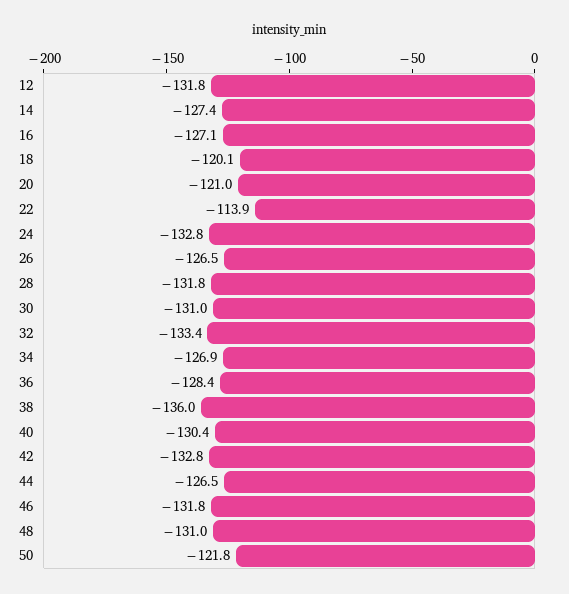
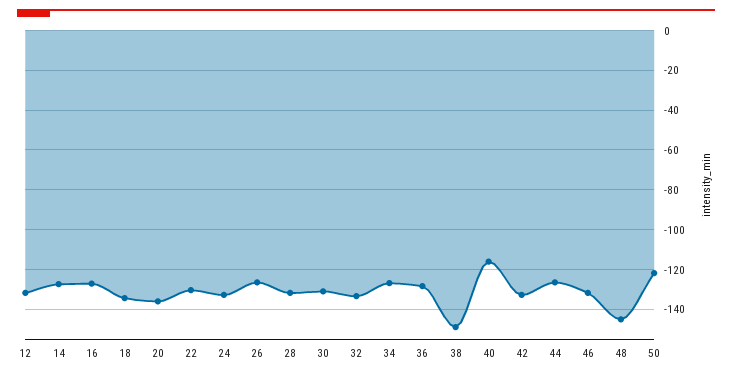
18: -120.1 -> -135
20: -121 -> -135
22: -113.9 -> -130
38: -136 -> -150
40: -130.4 -> -115
48: -131 -> -145

